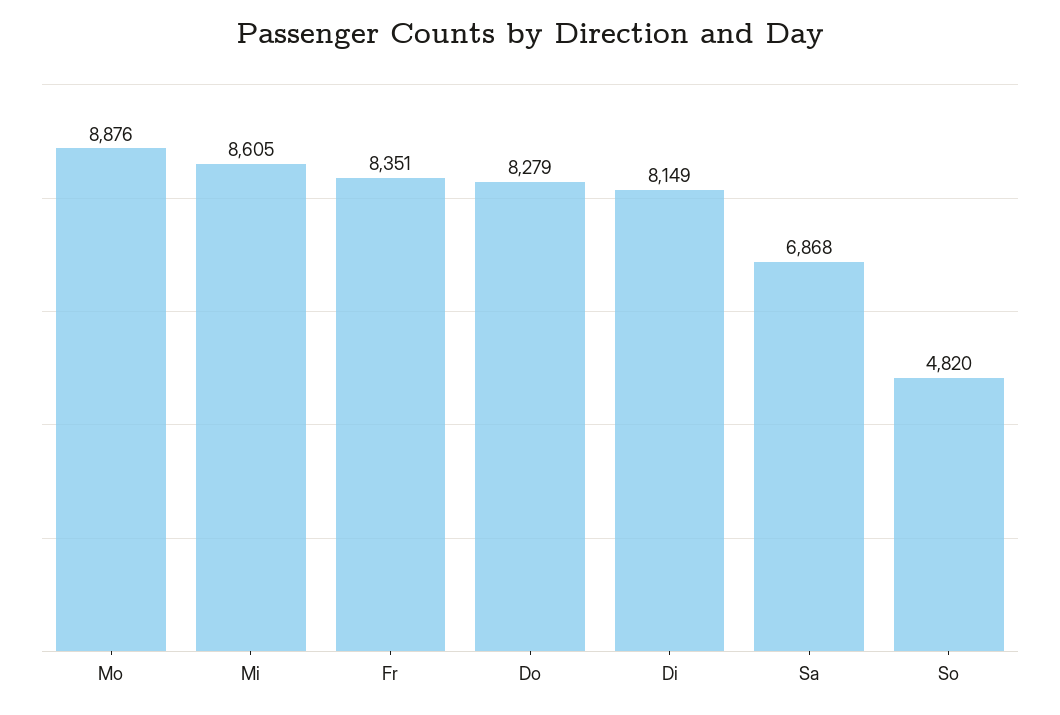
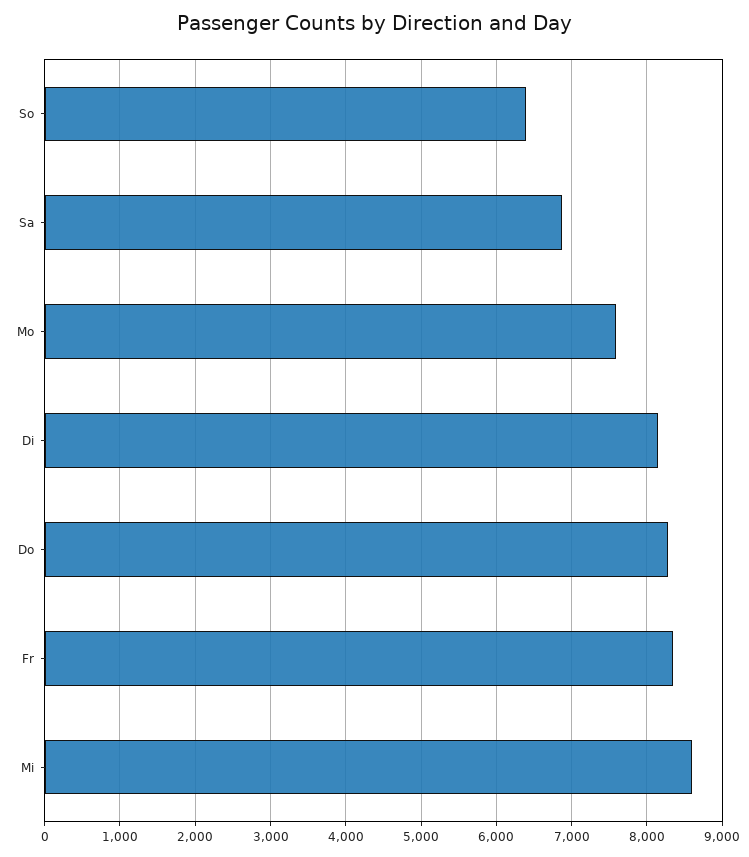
Mo: 8876 -> 7600
So: 4820 -> 6400

